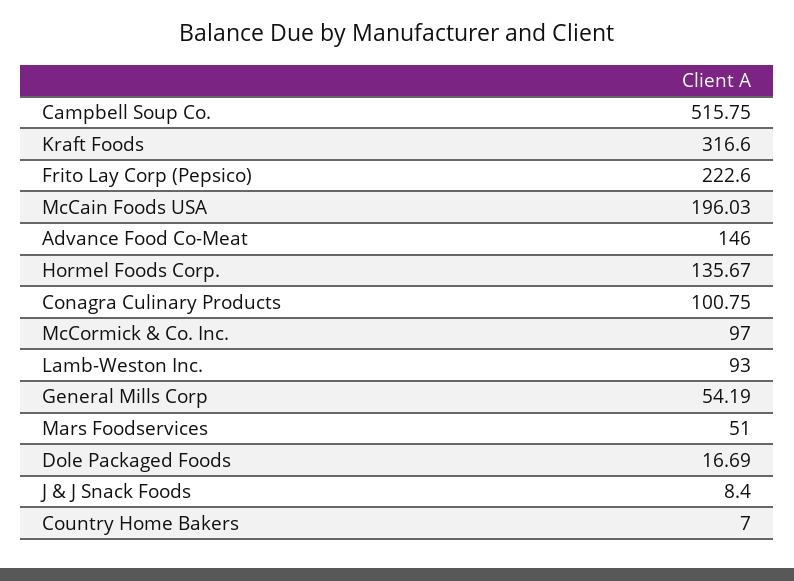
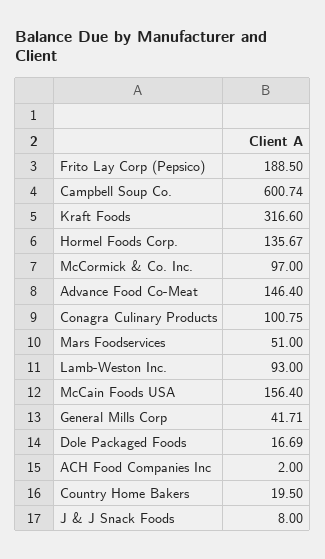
Campbell Soup Co.: 515.75 -> 600.74
Frito Lay Corp (Pepsico): 222.6 -> 188.5
McCain Foods USA: 196.03 -> 156.4
Advance Food Co-Meat: 146 -> 146.4
General Mills Corp: 54.19 -> 41.71
J & J Snack Foods: 8.4 -> 8
Country Home Bakers: 7 -> 19.5
ACH Food Companies Inc: none -> 2

